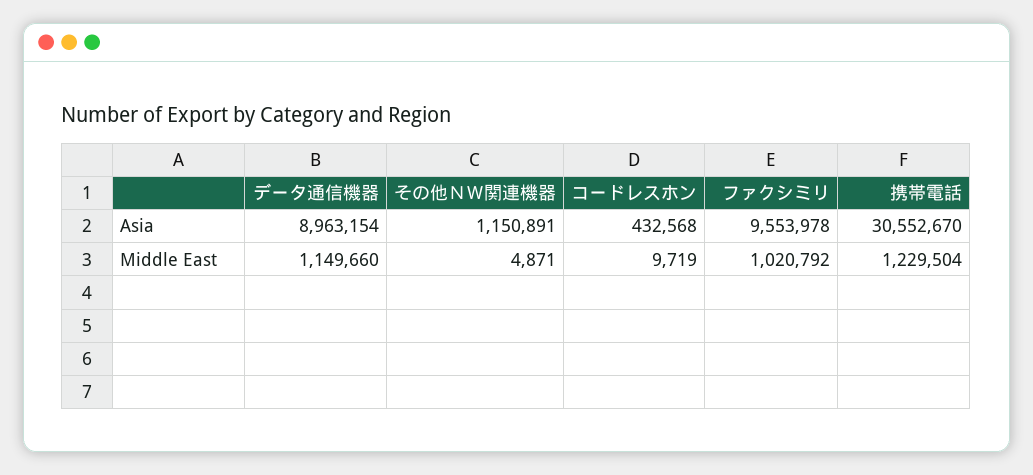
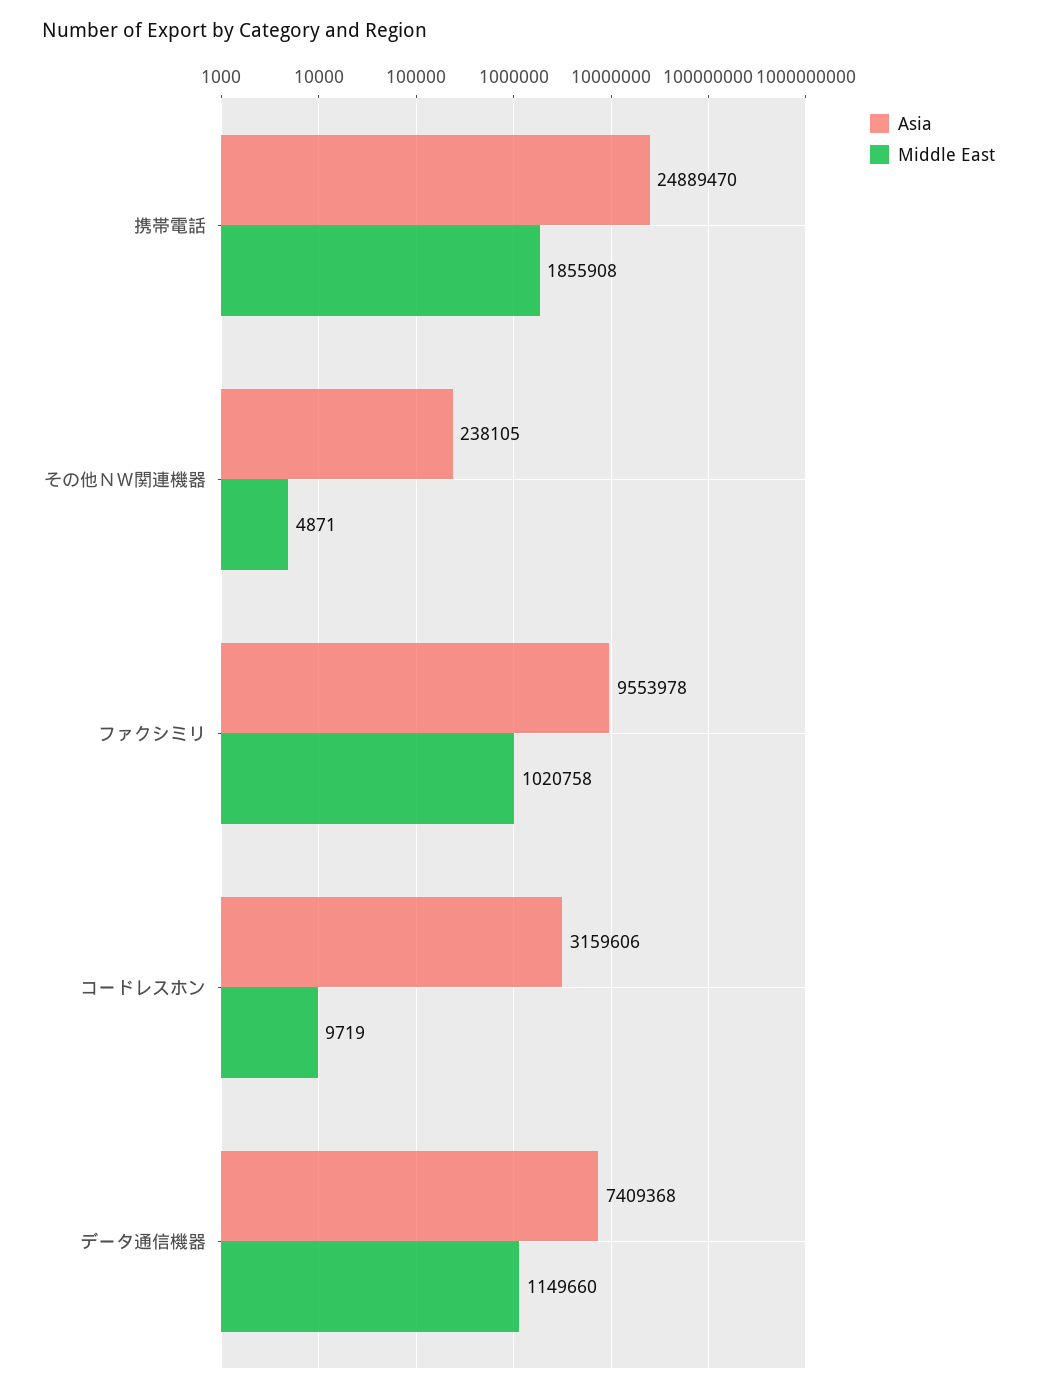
Asia, データ通信機器: 8963154 -> 7409368
Asia, その他ＮＷ関連機器: 1150891 -> 238105
Asia, コードレスホン: 432568 -> 3159606
Asia, 携帯電話: 30552670 -> 24889470
Middle East, ファクシミリ: 1020792 -> 1020758
Middle East, 携帯電話: 1229504 -> 1855908

